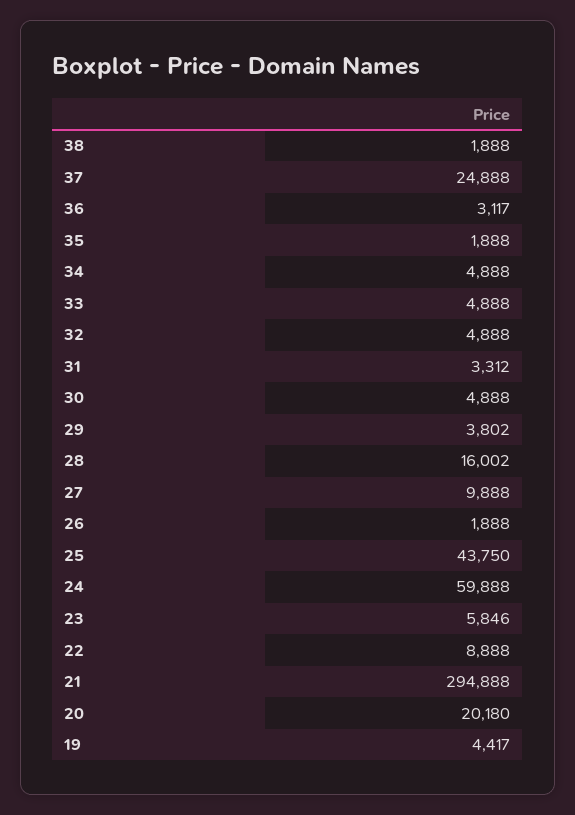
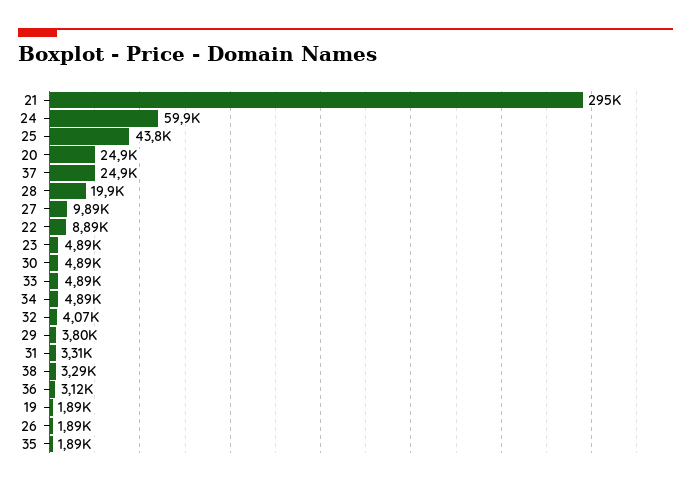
38: 1888 -> 3290
32: 4888 -> 4070
28: 16002 -> 19900
23: 5846 -> 4890
20: 20180 -> 24900
19: 4417 -> 1890

